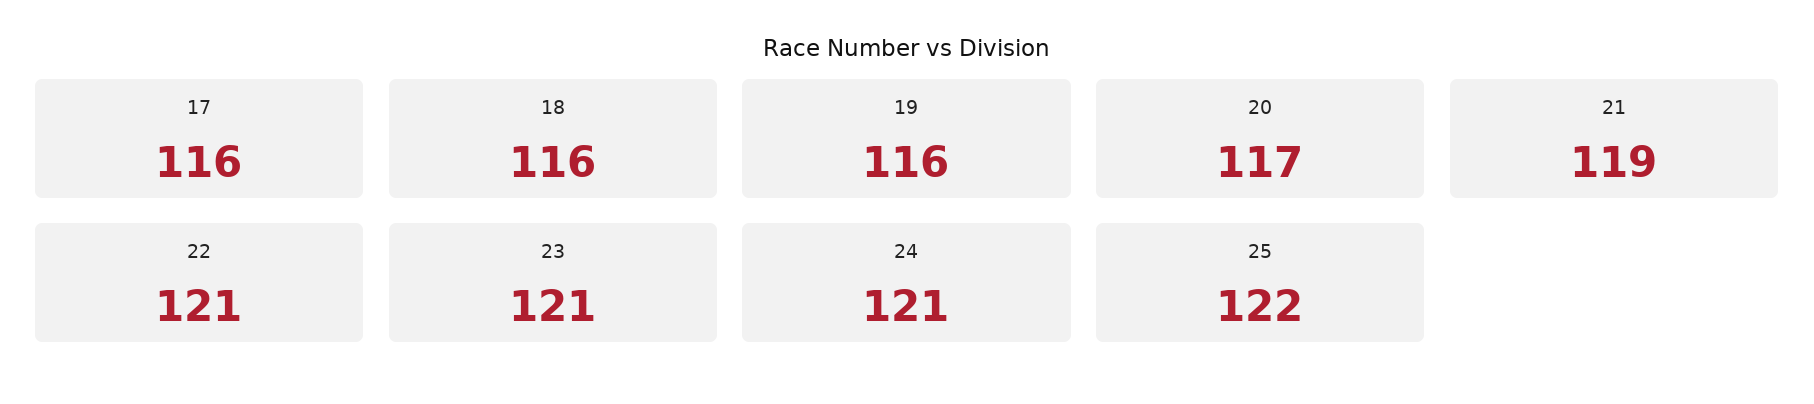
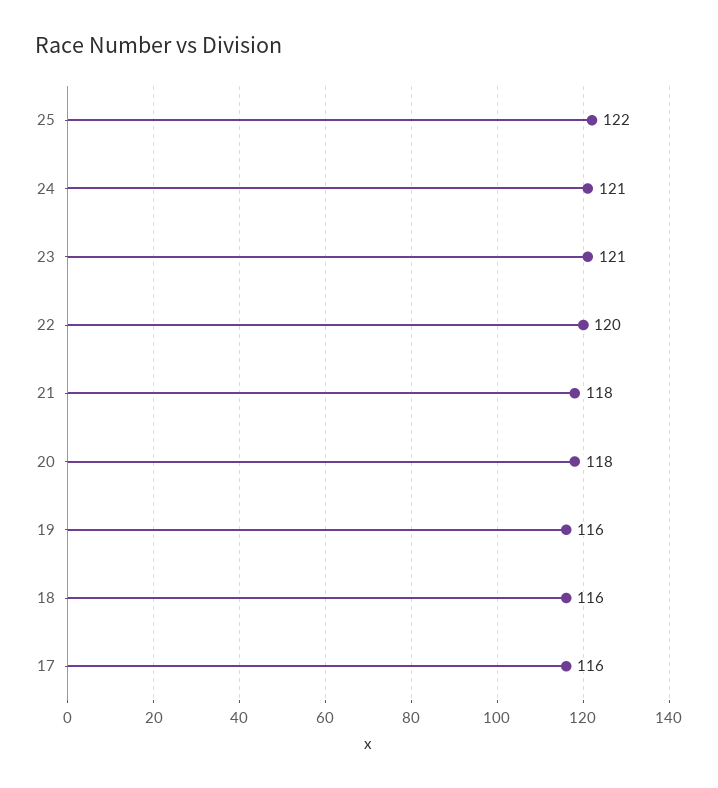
20: 117 -> 118
21: 119 -> 118
22: 121 -> 120

